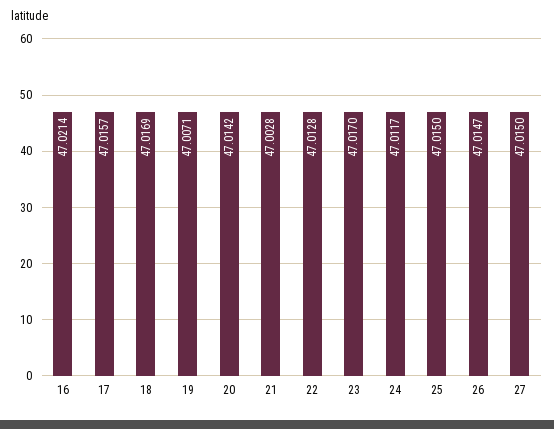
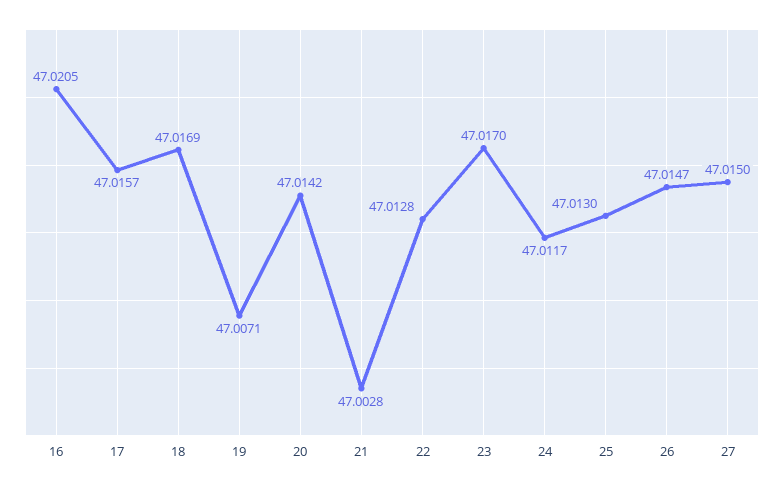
16: 47.0214 -> 47.0205
25: 47.015 -> 47.013

